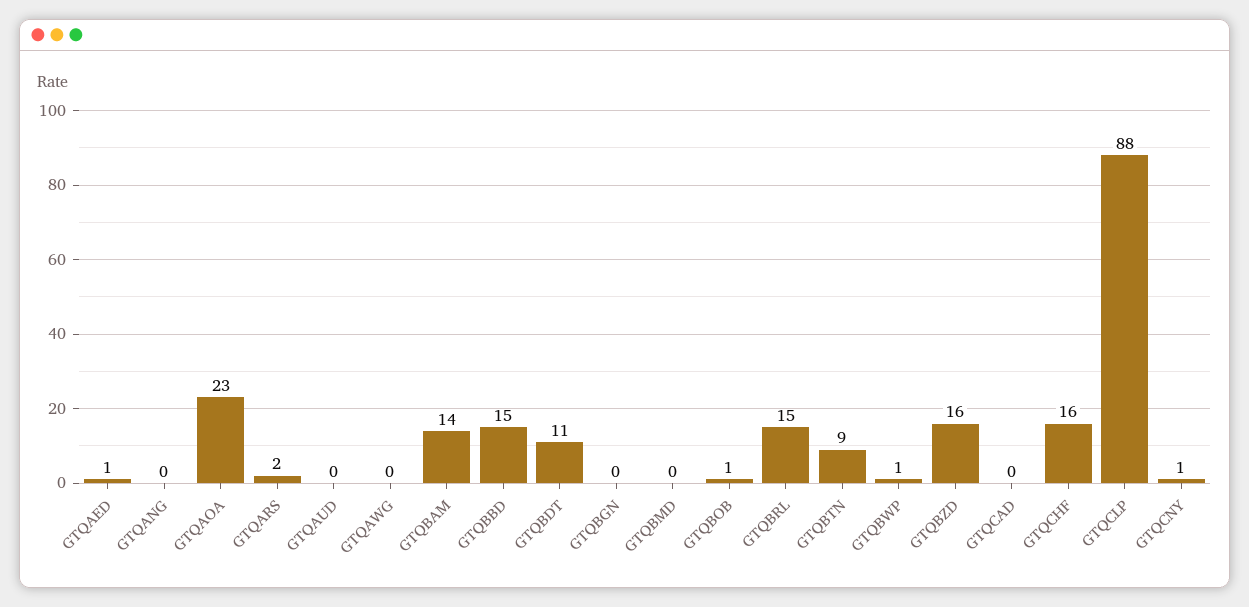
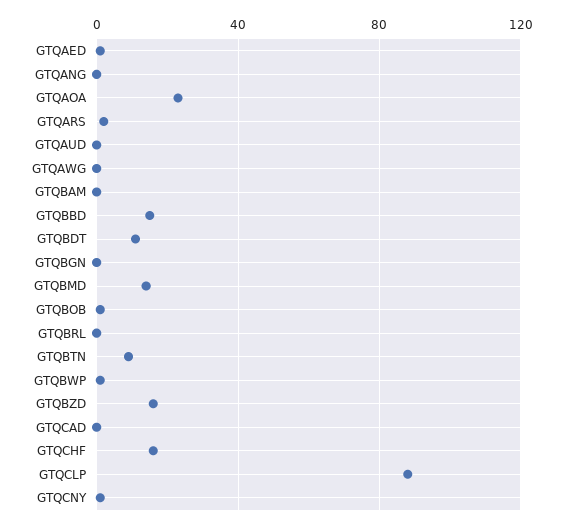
GTQBAM: 14 -> 0
GTQBMD: 0 -> 15
GTQBRL: 15 -> 0

